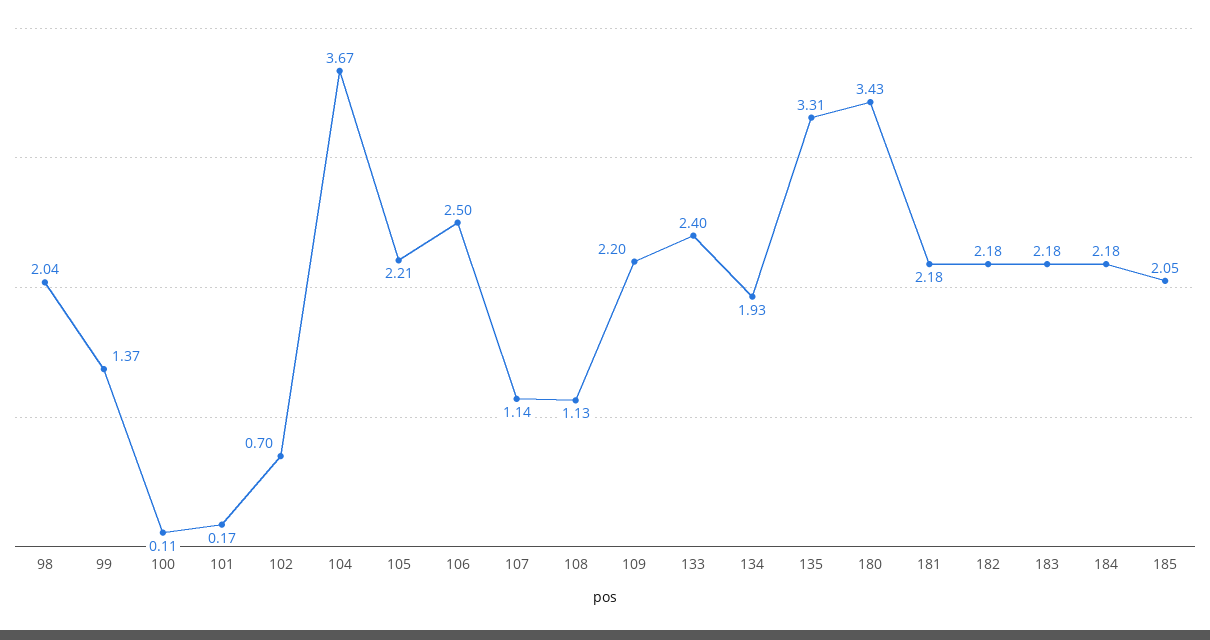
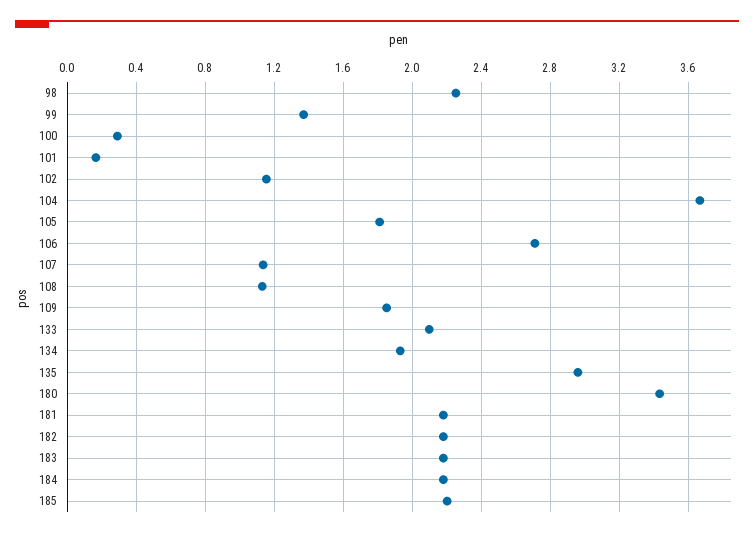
98: 2.04 -> 2.25
100: 0.11 -> 0.3
102: 0.7 -> 1.15
105: 2.21 -> 1.8
106: 2.5 -> 2.7
109: 2.2 -> 1.85
133: 2.4 -> 2.1
135: 3.31 -> 2.95
185: 2.05 -> 2.2

